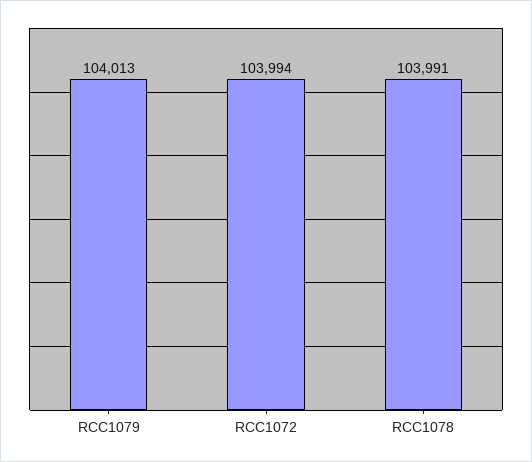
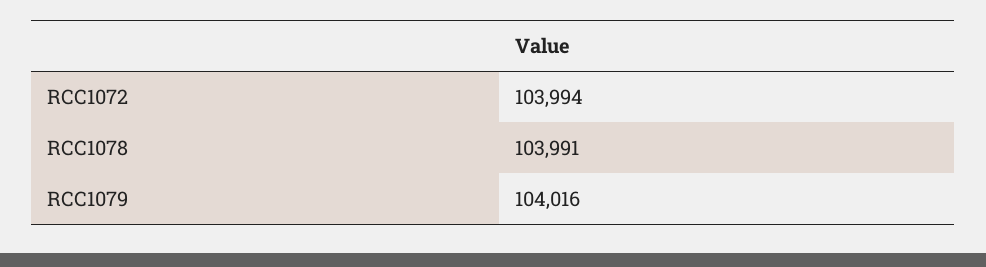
RCC1079: 104013 -> 104016

